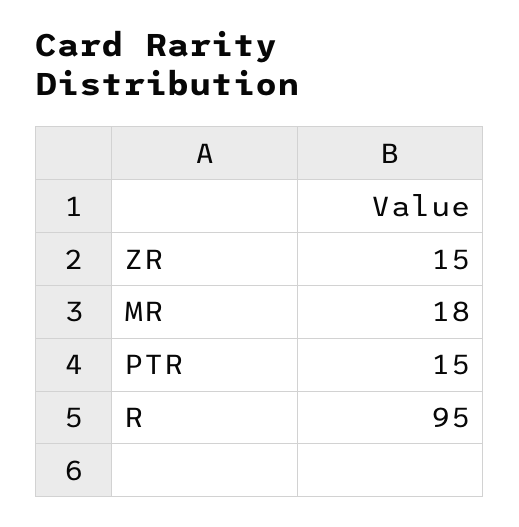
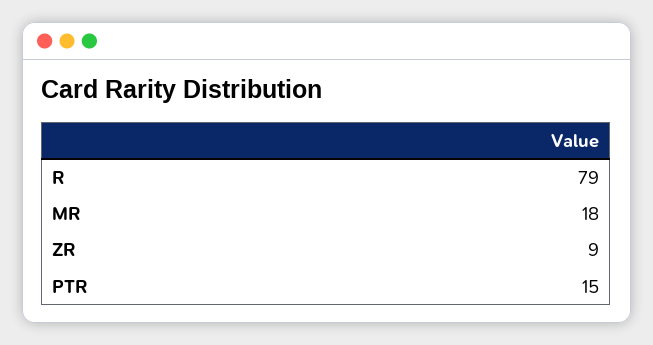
ZR: 15 -> 9
R: 95 -> 79

